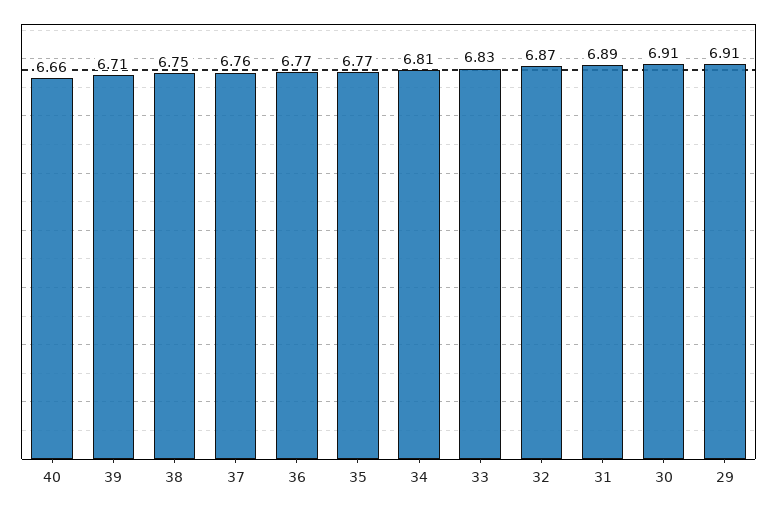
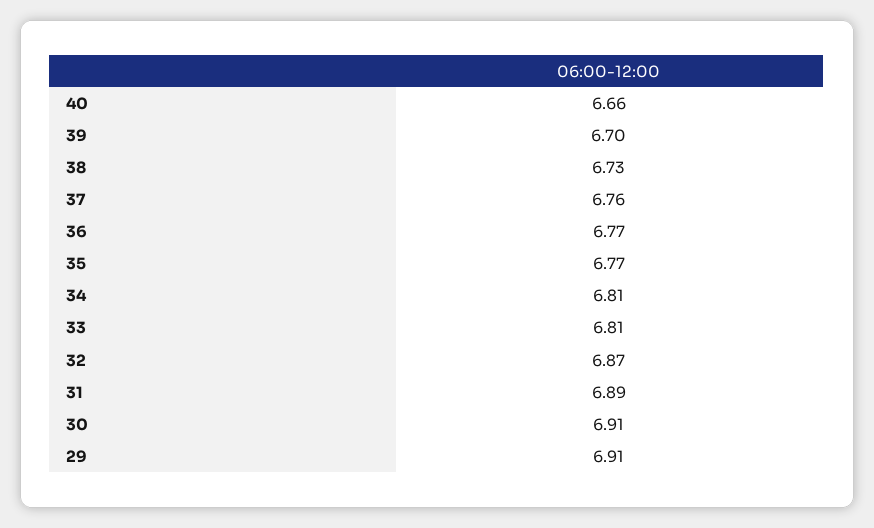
39: 6.71 -> 6.7
38: 6.75 -> 6.73
33: 6.83 -> 6.81

